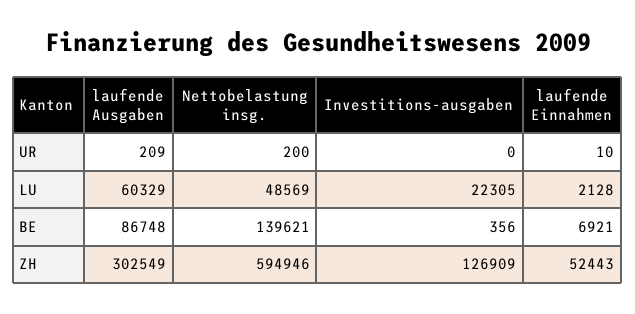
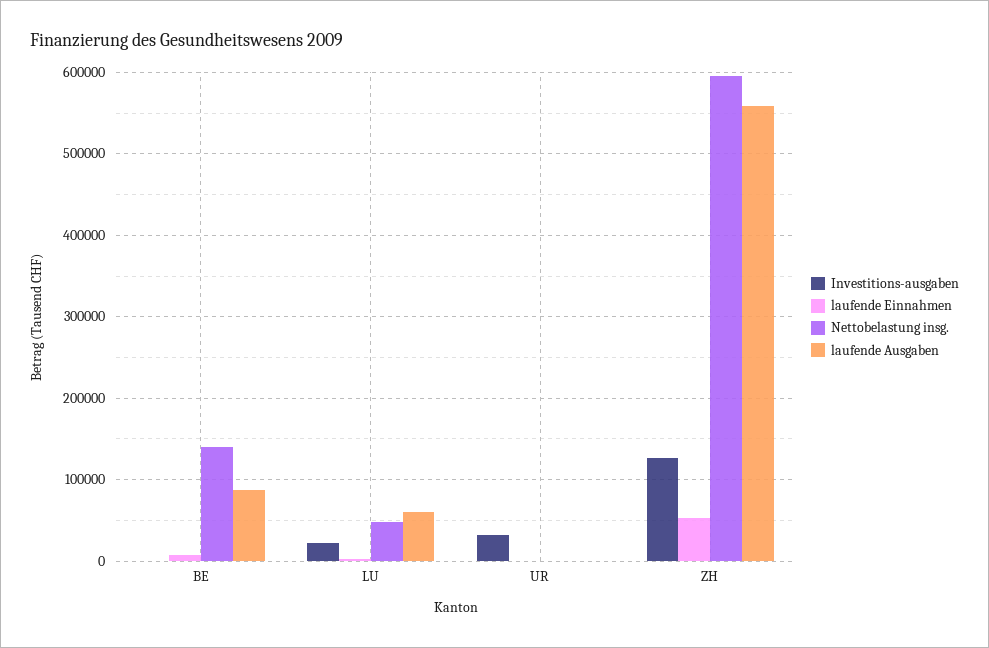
Investitions-ausgaben, UR: 0 -> 30000
laufende Ausgaben, ZH: 302549 -> 560000

